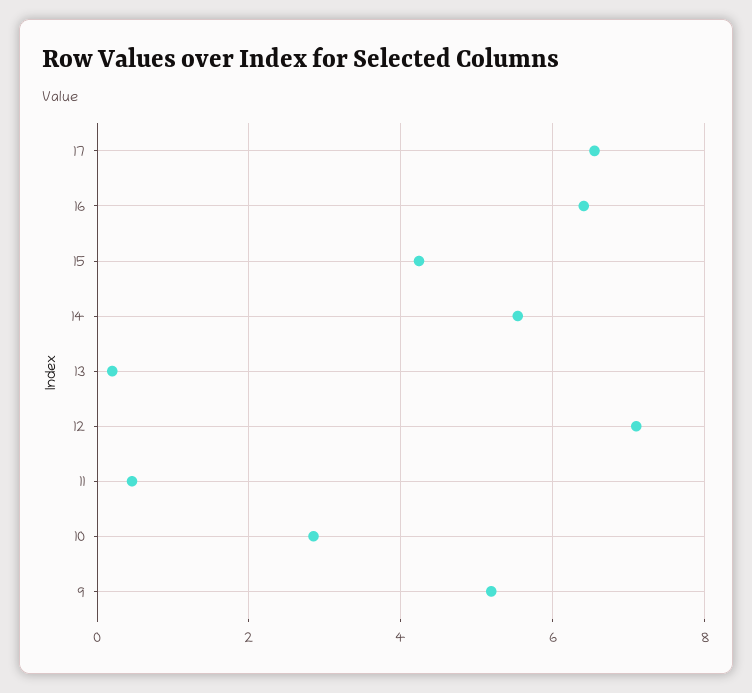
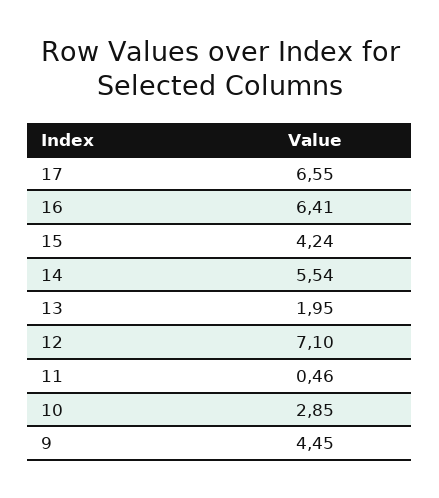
13: 0.2 -> 1.95
9: 5.2 -> 4.45

